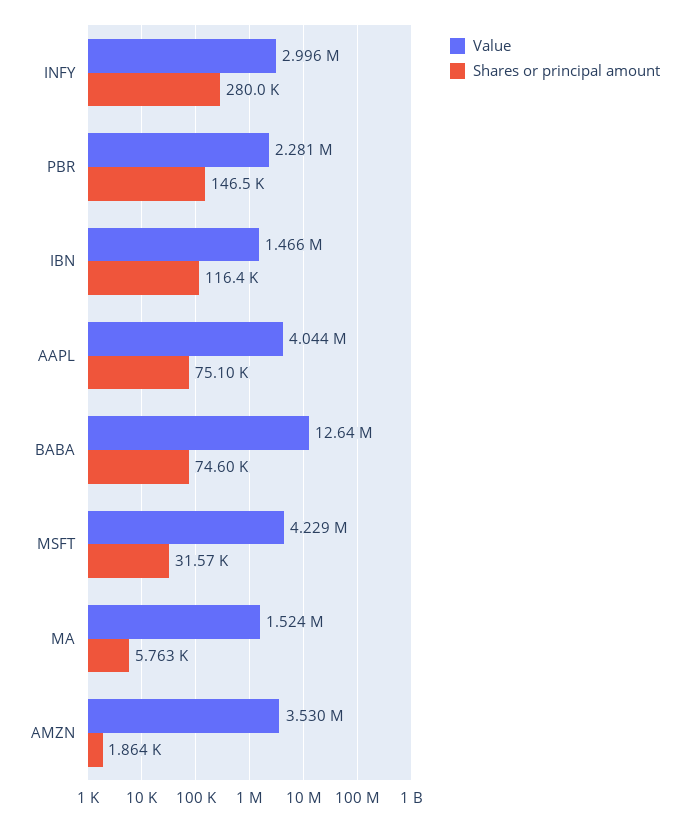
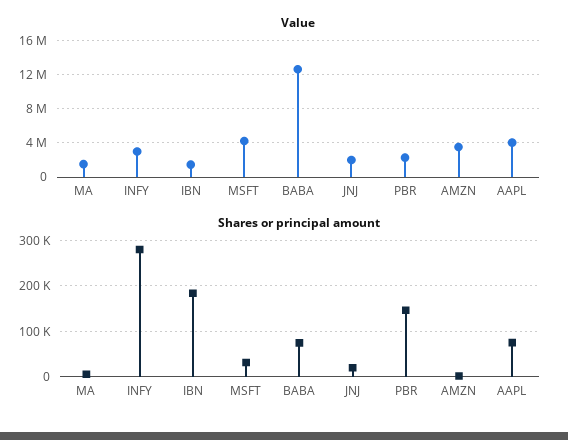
Shares or principal amount, IBN: 116400 -> 180000
Value, JNJ: none -> 2000000
Shares or principal amount, JNJ: none -> 20000

